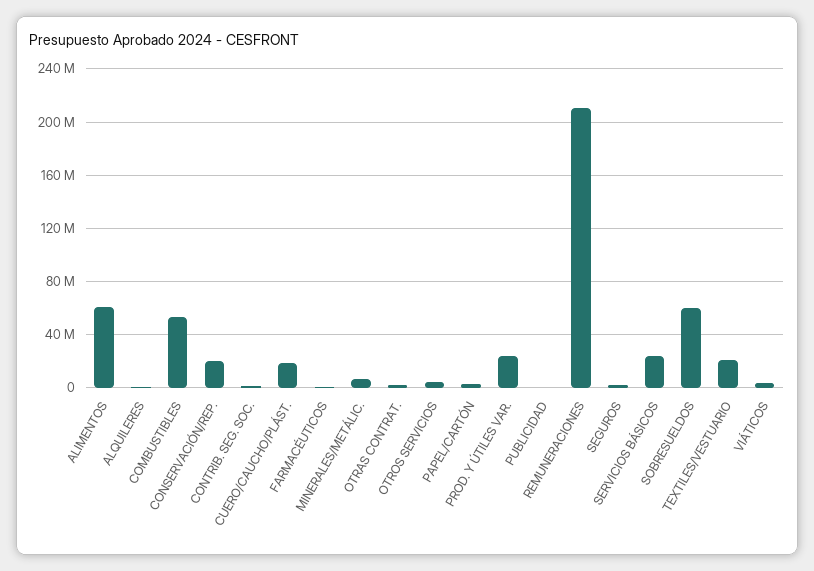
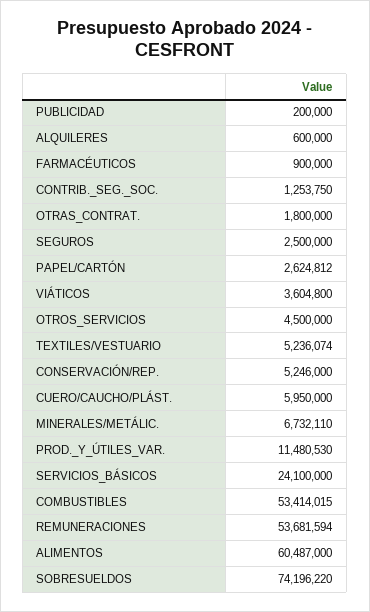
CONSERVACIÓN/REP.: 20000000 -> 5246000
CUERO/CAUCHO/PLÁST.: 20000000 -> 5950000
PROD. Y ÚTILES VAR.: 25000000 -> 11480530
REMUNERACIONES: 210000000 -> 53681594
SOBRESUELDOS: 60000000 -> 74196220
TEXTILES/VESTUARIO: 20000000 -> 5236074

